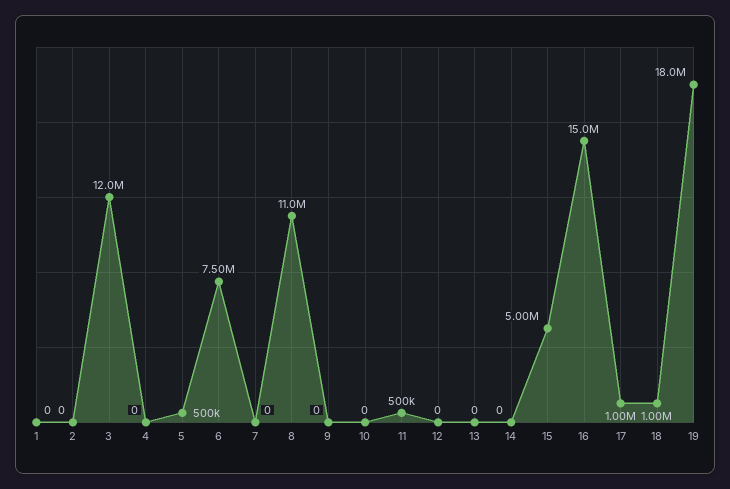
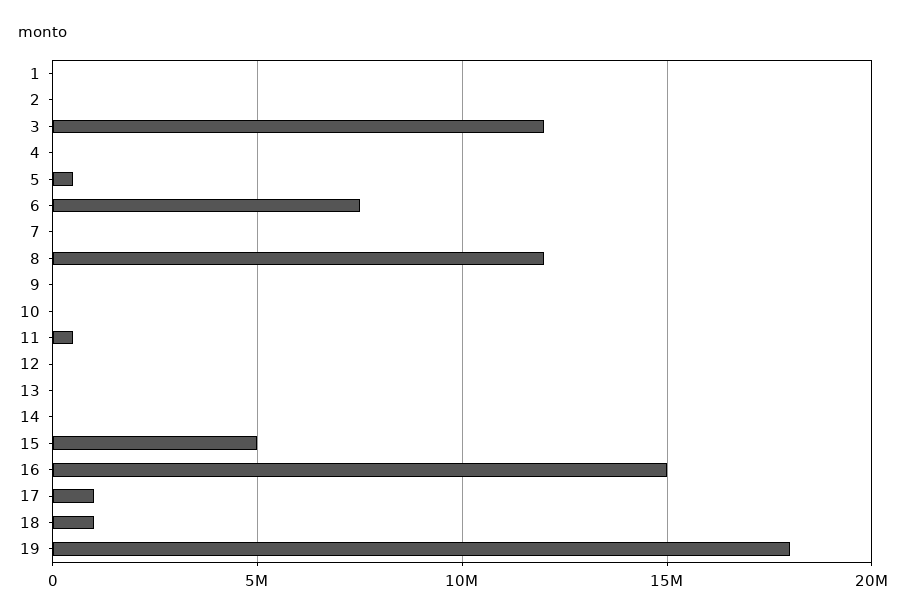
8: 11000000 -> 12000000

